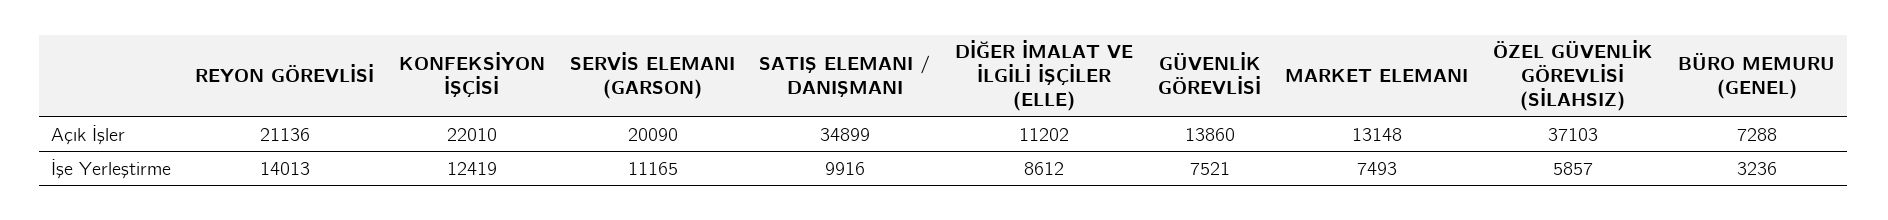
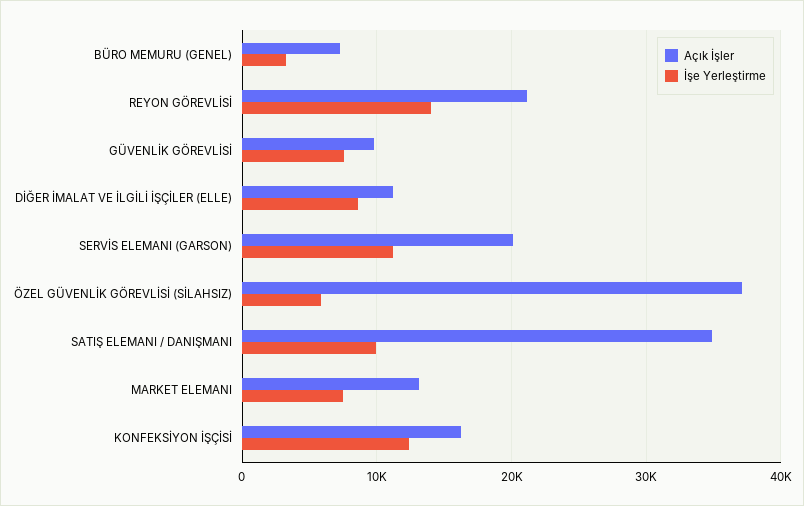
Açık İşler, KONFEKSİYON İŞÇİSİ: 22010 -> 16000
Açık İşler, GÜVENLİK GÖREVLİSİ: 13860 -> 10000

